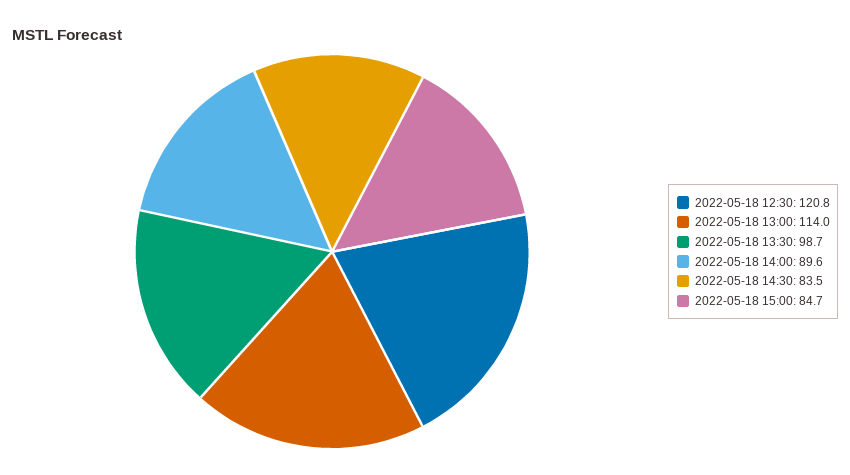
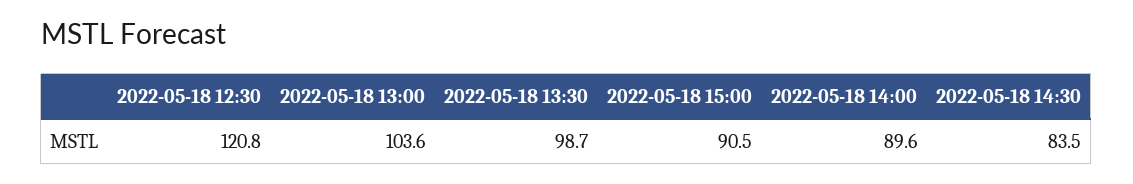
2022-05-18 13:00: 114 -> 103.6
2022-05-18 15:00: 84.7 -> 90.5

